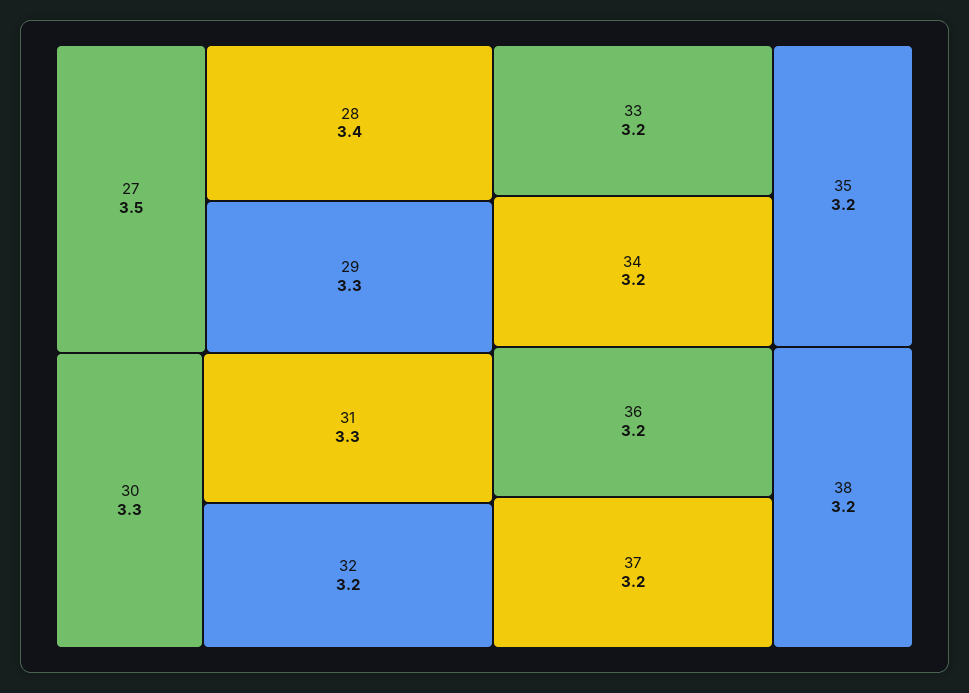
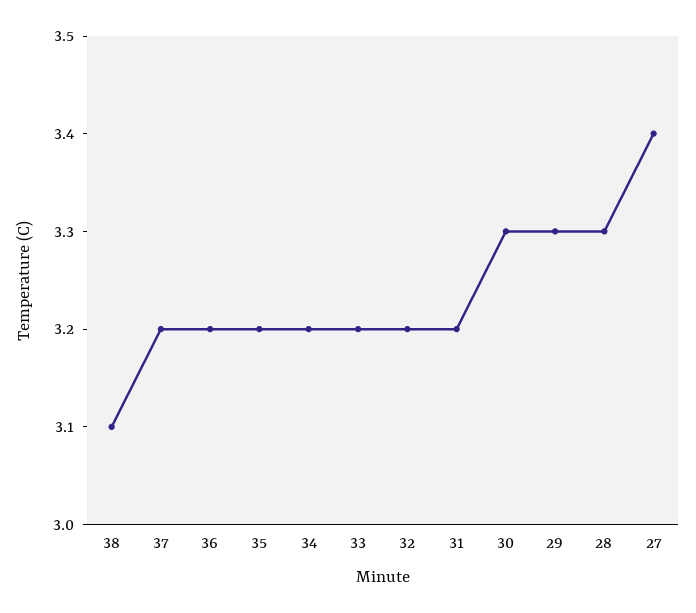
27: 3.5 -> 3.4
28: 3.4 -> 3.3
31: 3.3 -> 3.2
38: 3.2 -> 3.1

